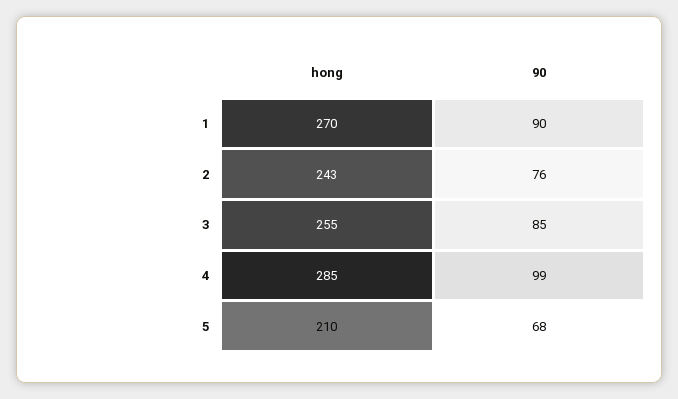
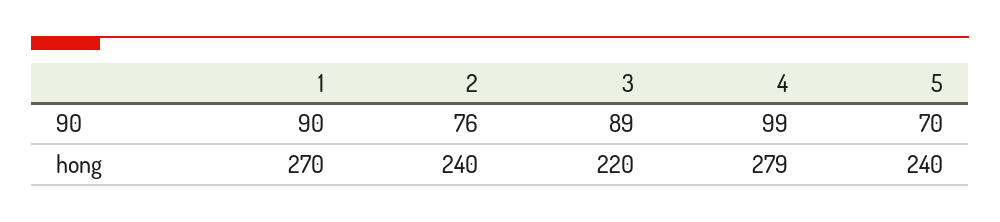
hong, 2: 243 -> 240
hong, 3: 255 -> 220
90, 3: 85 -> 89
hong, 4: 285 -> 279
hong, 5: 210 -> 240
90, 5: 68 -> 70

